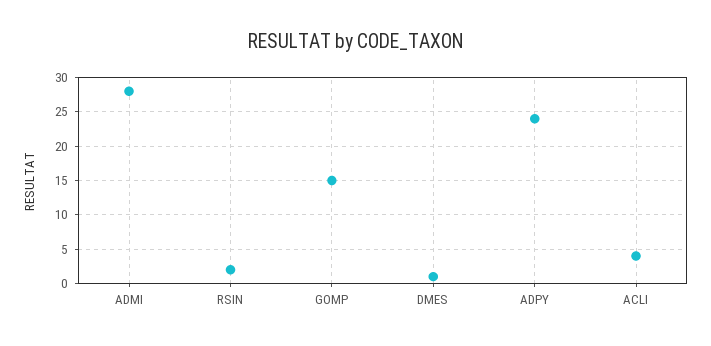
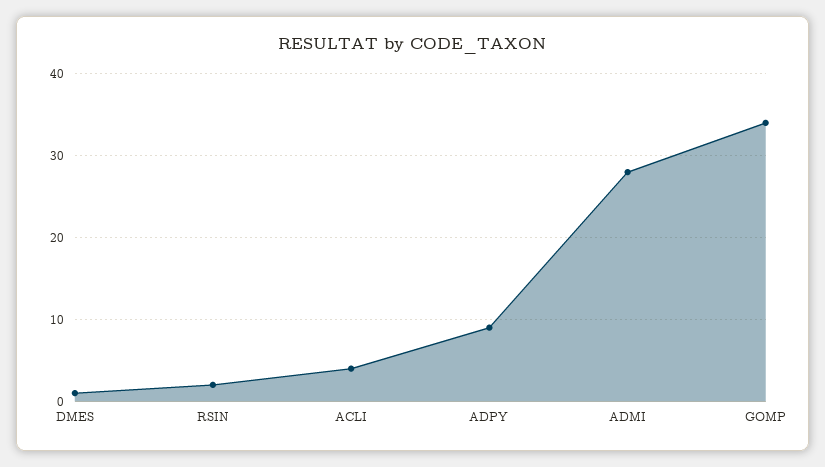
GOMP: 15 -> 34
ADPY: 24 -> 9

